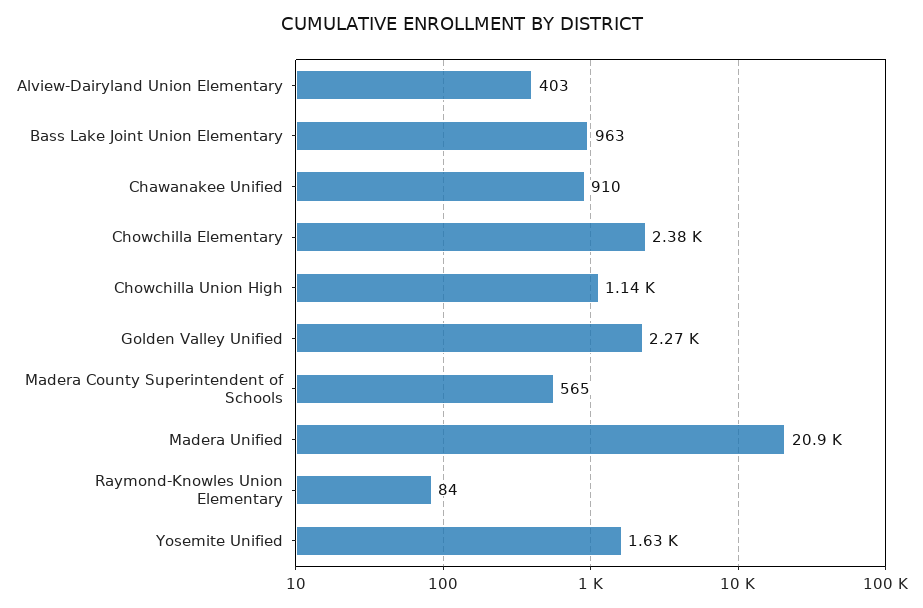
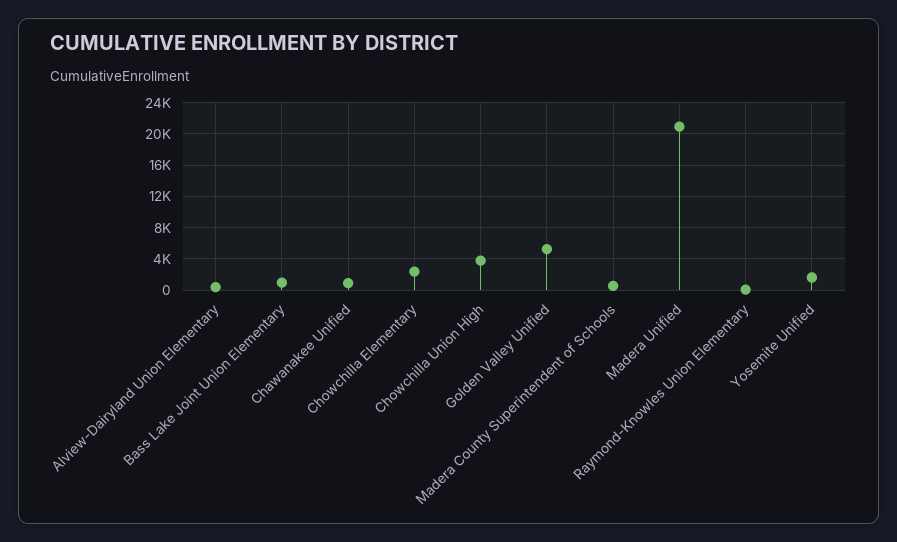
Chowchilla Union High: 1140 -> 4000
Golden Valley Unified: 2270 -> 5000

